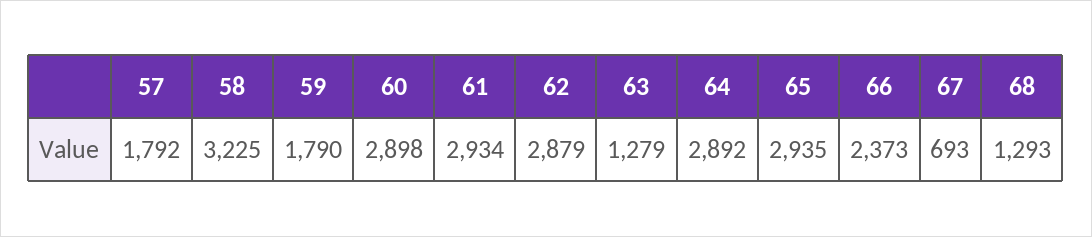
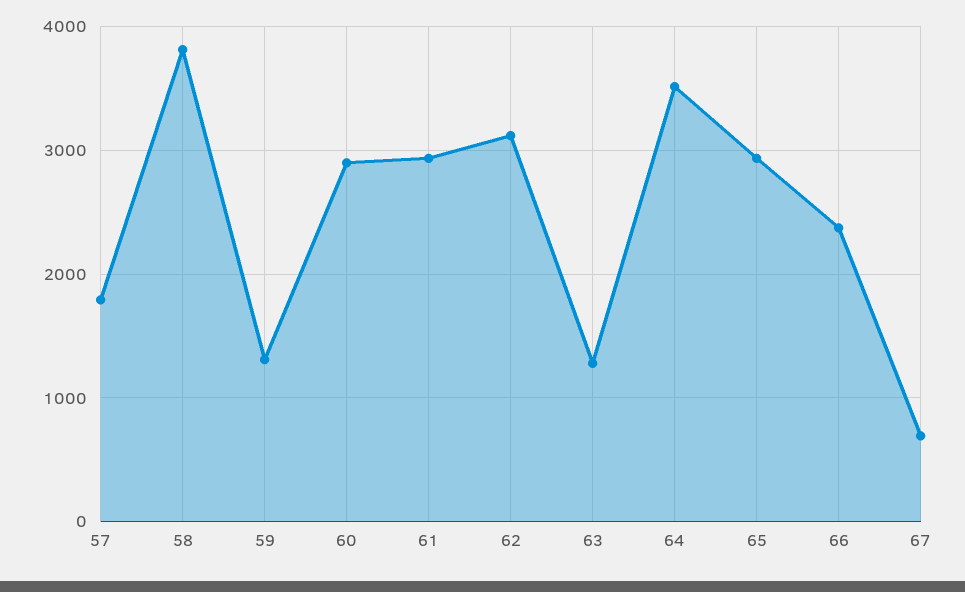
58: 3225 -> 3800
59: 1790 -> 1300
62: 2879 -> 3100
64: 2892 -> 3500
68: 1293 -> none

